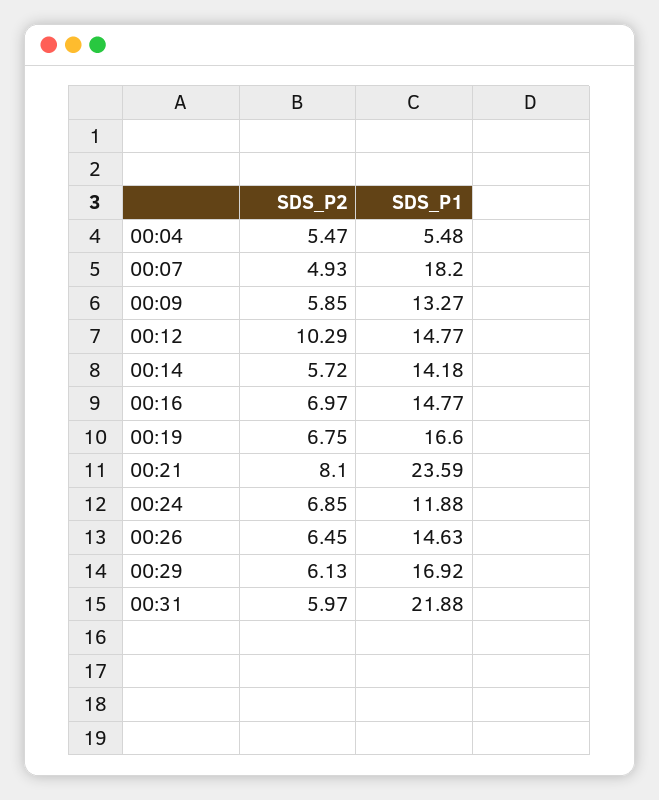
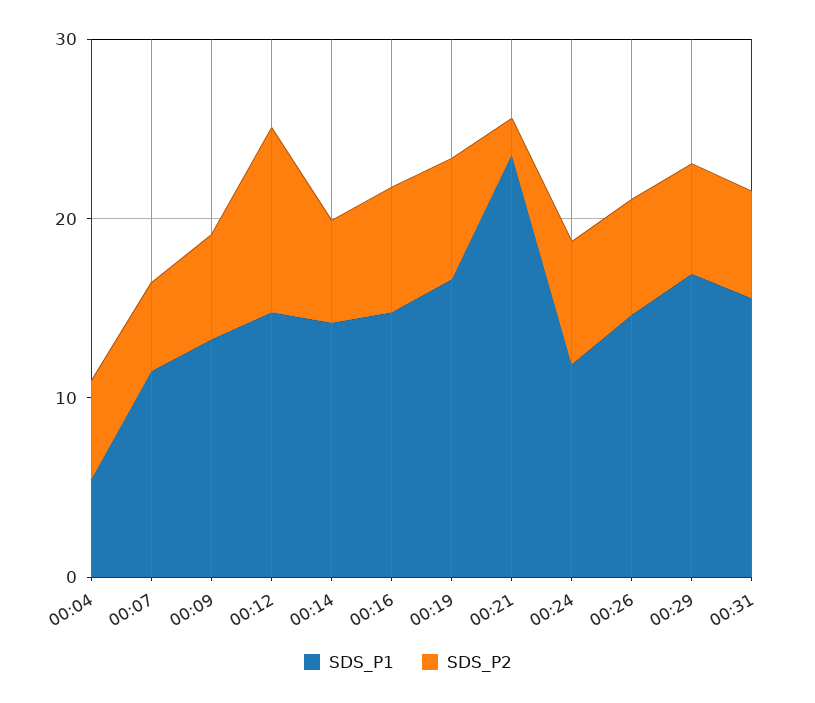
SDS_P1, 00:07: 18.2 -> 12
SDS_P2, 00:21: 8.1 -> 2
SDS_P1, 00:31: 21.88 -> 16

